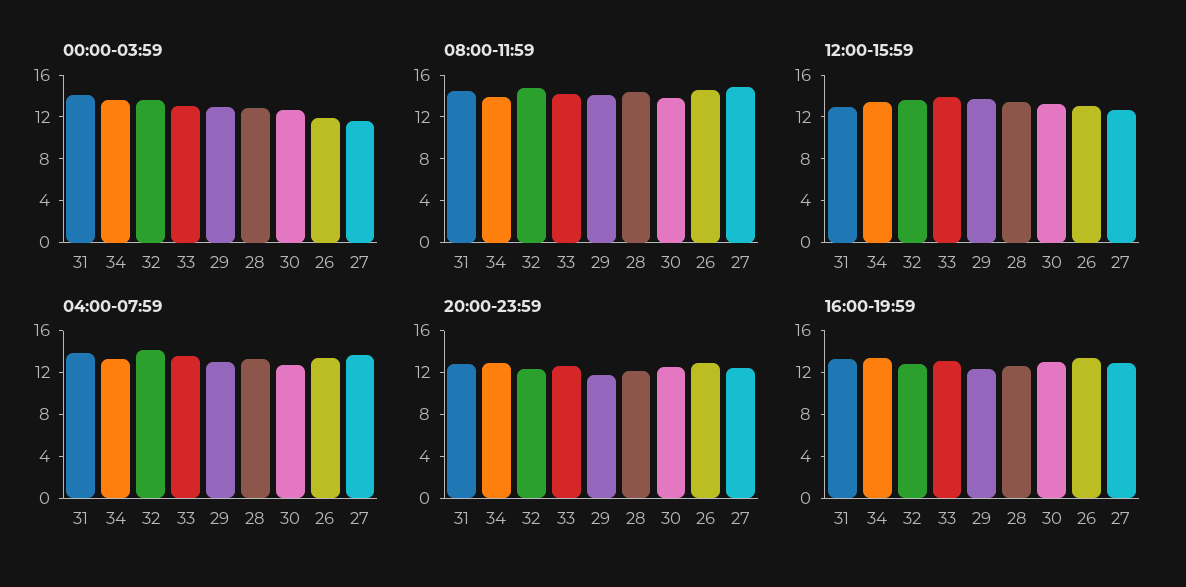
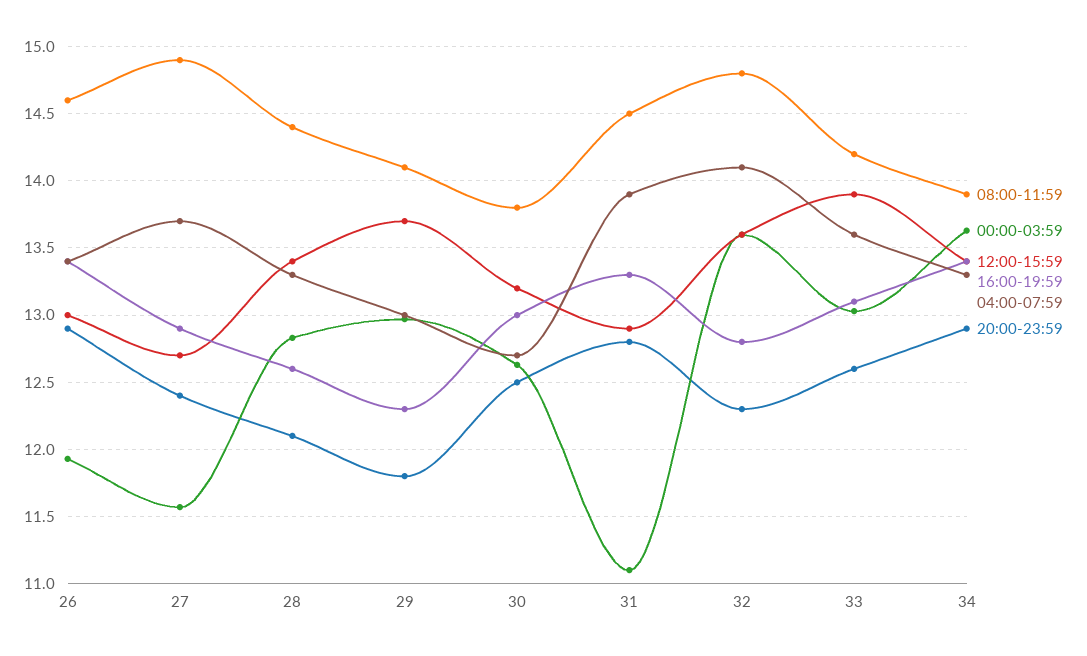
00:00-03:59, 31: 14 -> 11.1

